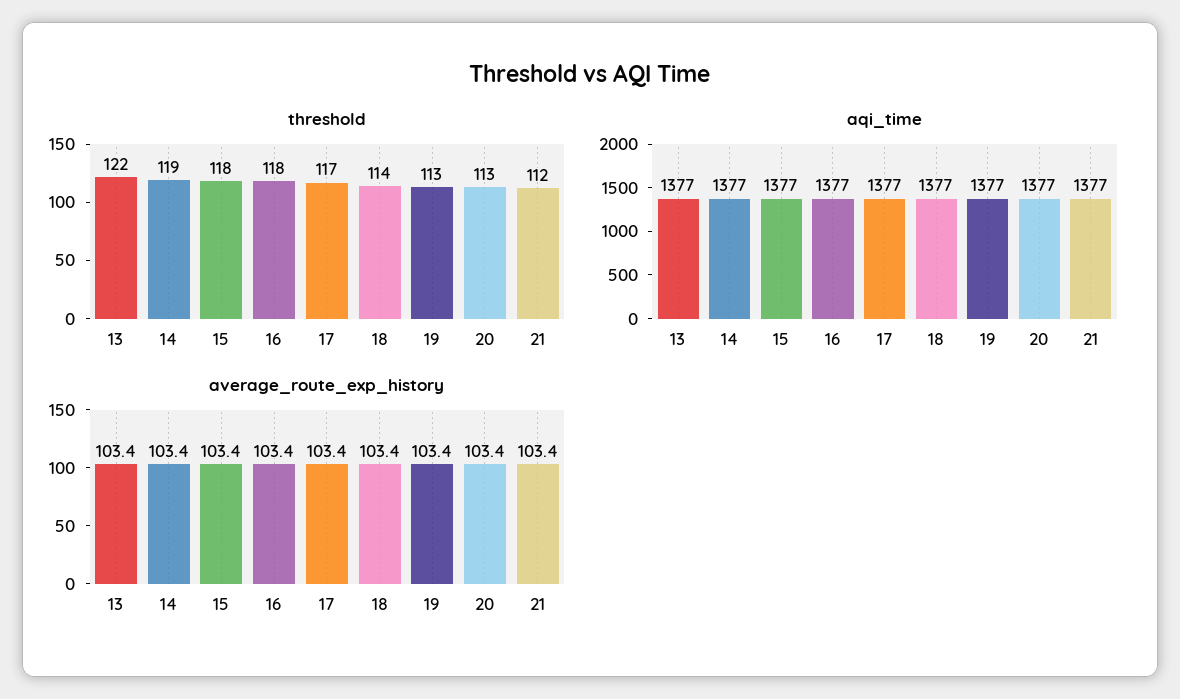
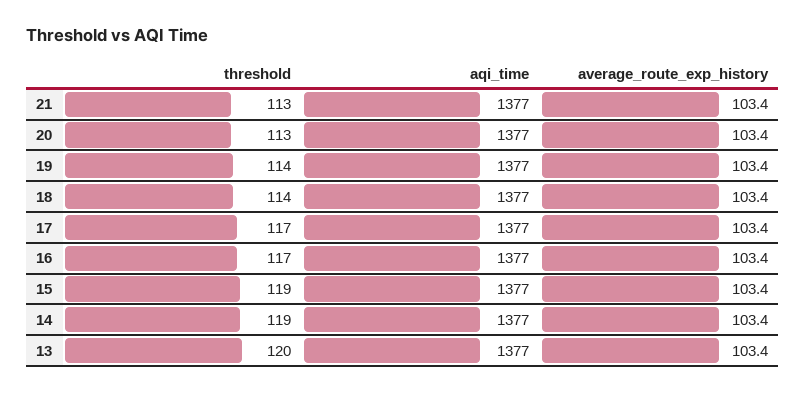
threshold, 13: 122 -> 120
threshold, 15: 118 -> 119
threshold, 16: 118 -> 117
threshold, 19: 113 -> 114
threshold, 21: 112 -> 113

